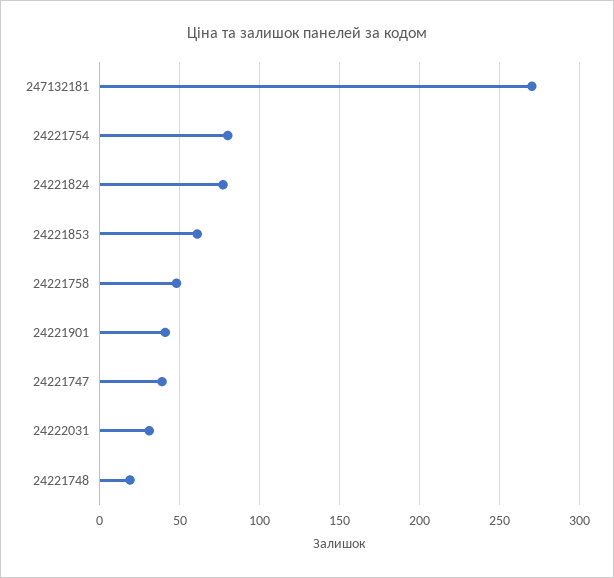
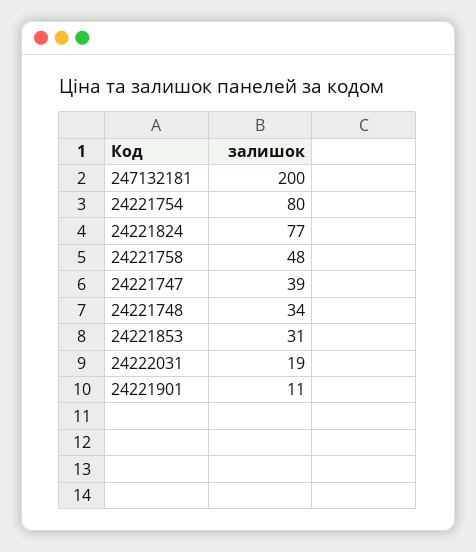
247132181: 270 -> 200
24221853: 60 -> 31
24221901: 40 -> 11
24222031: 30 -> 19
24221748: 20 -> 34

